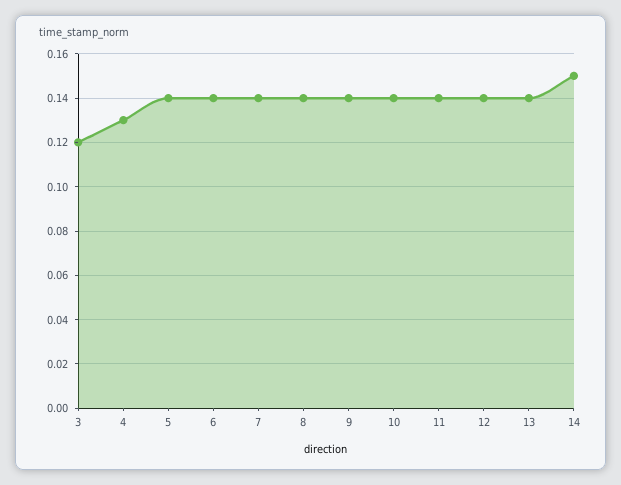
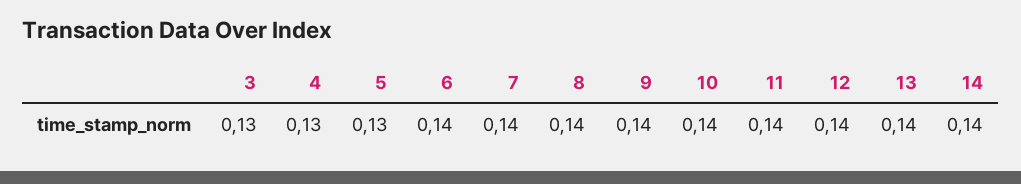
3: 0.12 -> 0.13
5: 0.14 -> 0.13
14: 0.15 -> 0.14

